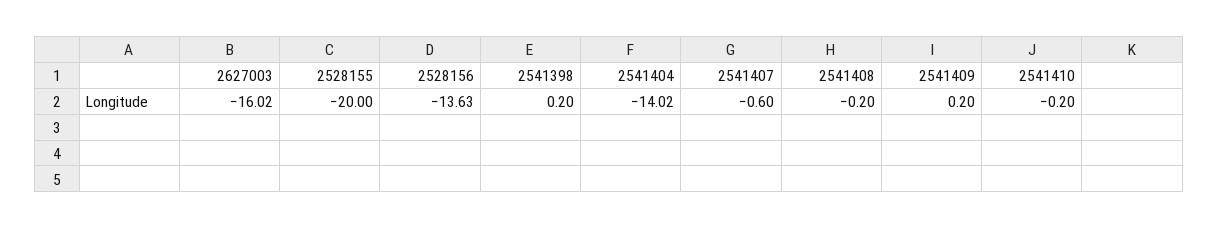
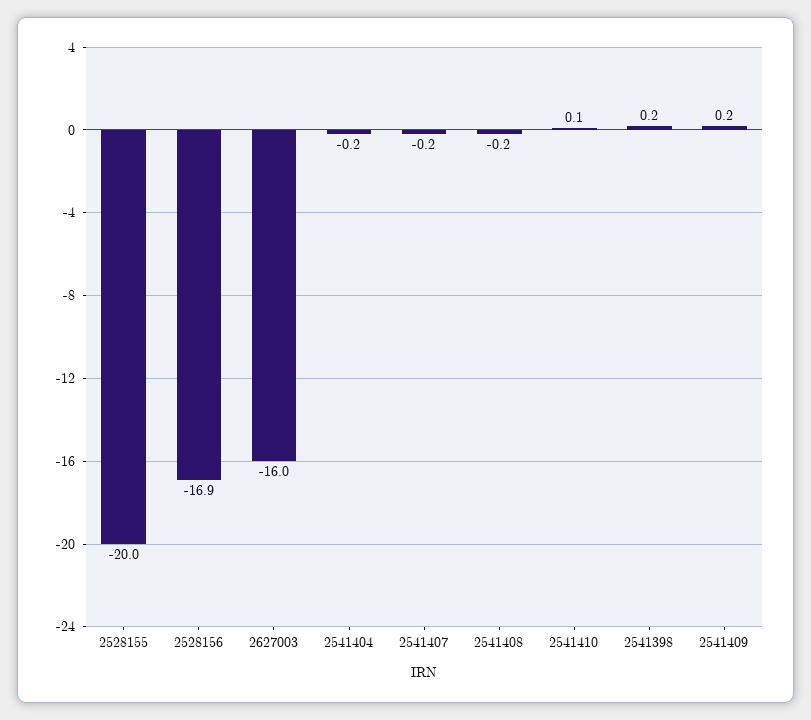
2528156: -13.63 -> -16.9
2541404: -14.02 -> -0.2
2541407: -0.6 -> -0.2
2541410: -0.2 -> 0.1

